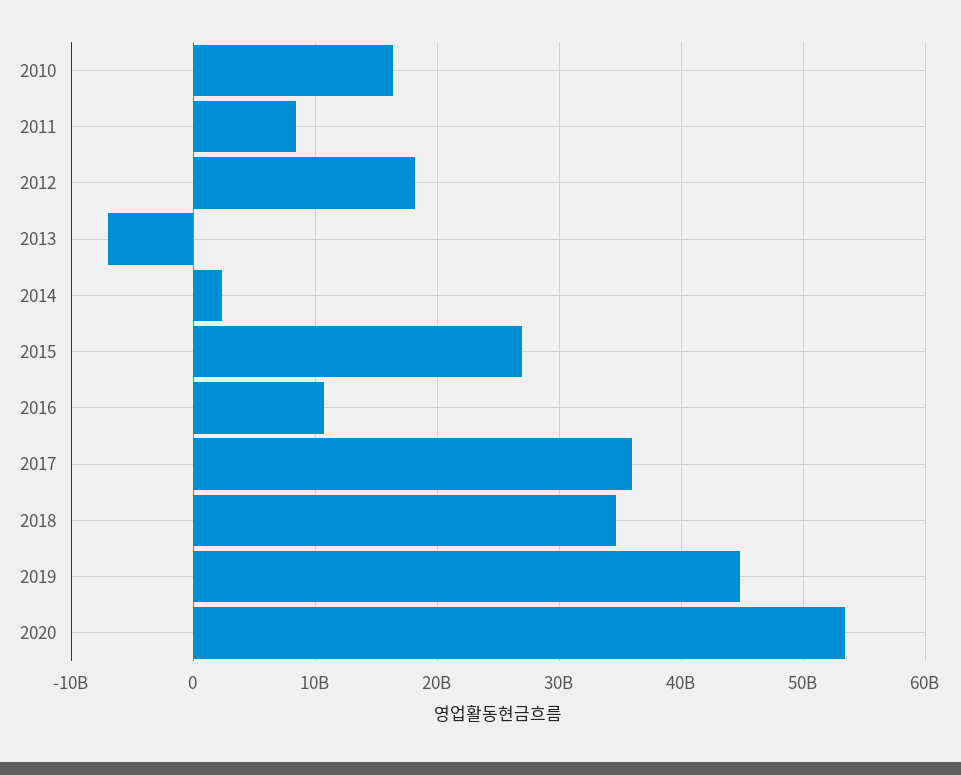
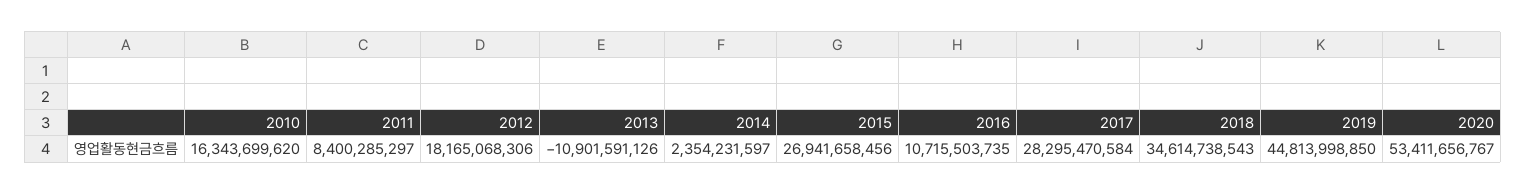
2013: -7000000000 -> -10901591126
2017: 36000000000 -> 28295470584

